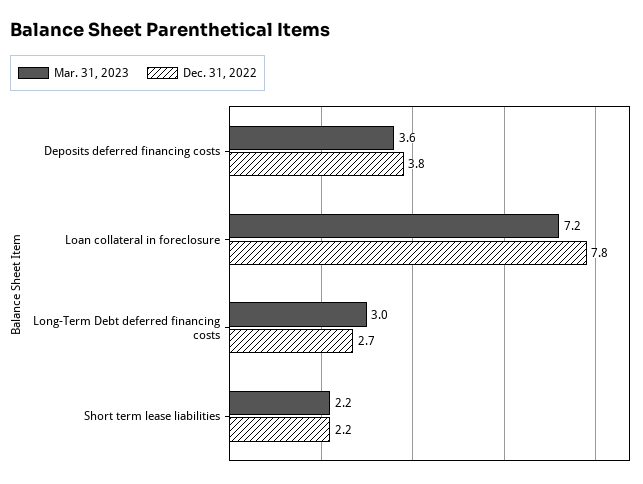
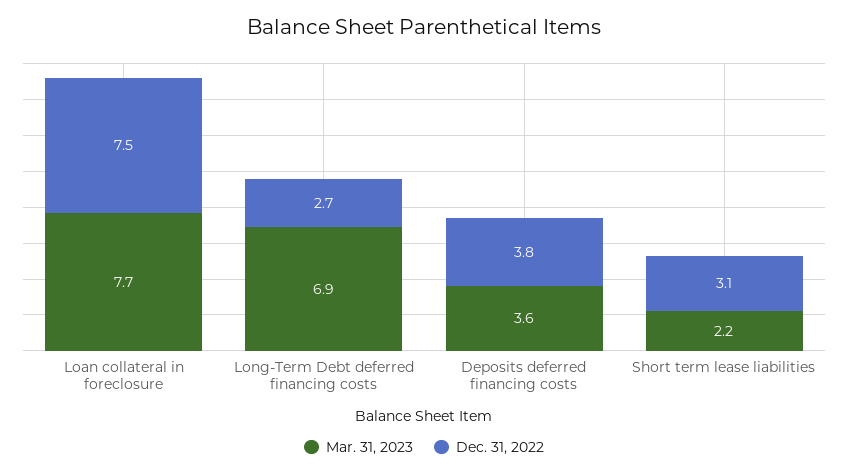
Mar. 31, 2023, Loan collateral in foreclosure: 7.2 -> 7.7
Dec. 31, 2022, Loan collateral in foreclosure: 7.8 -> 7.5
Mar. 31, 2023, Long-Term Debt deferred financing costs: 3 -> 6.9
Dec. 31, 2022, Short term lease liabilities: 2.2 -> 3.1

